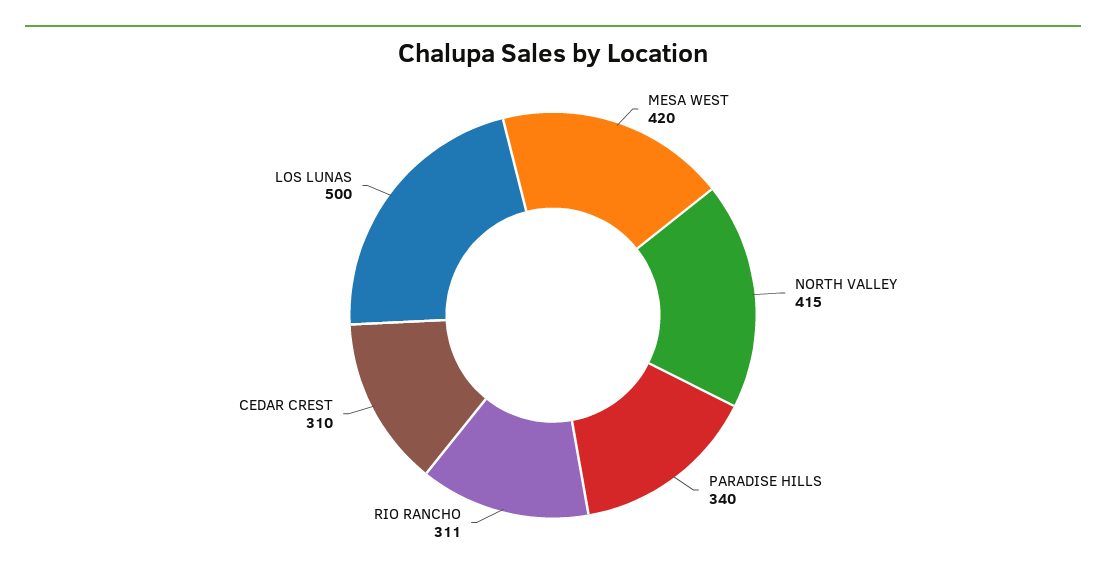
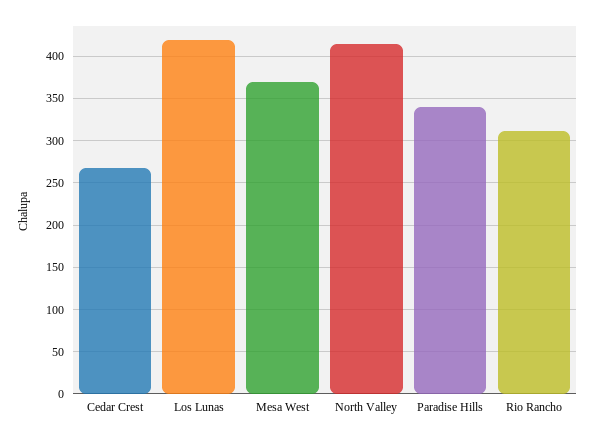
MESA WEST: 420 -> 370
CEDAR CREST: 310 -> 270
LOS LUNAS: 500 -> 420

